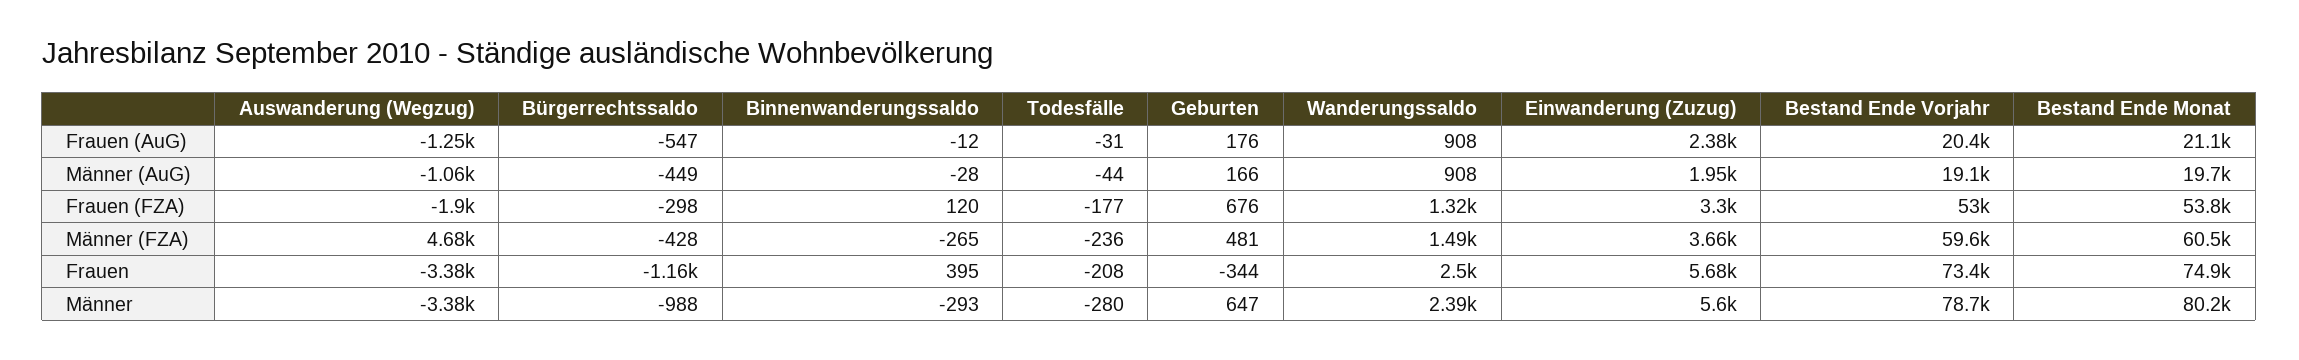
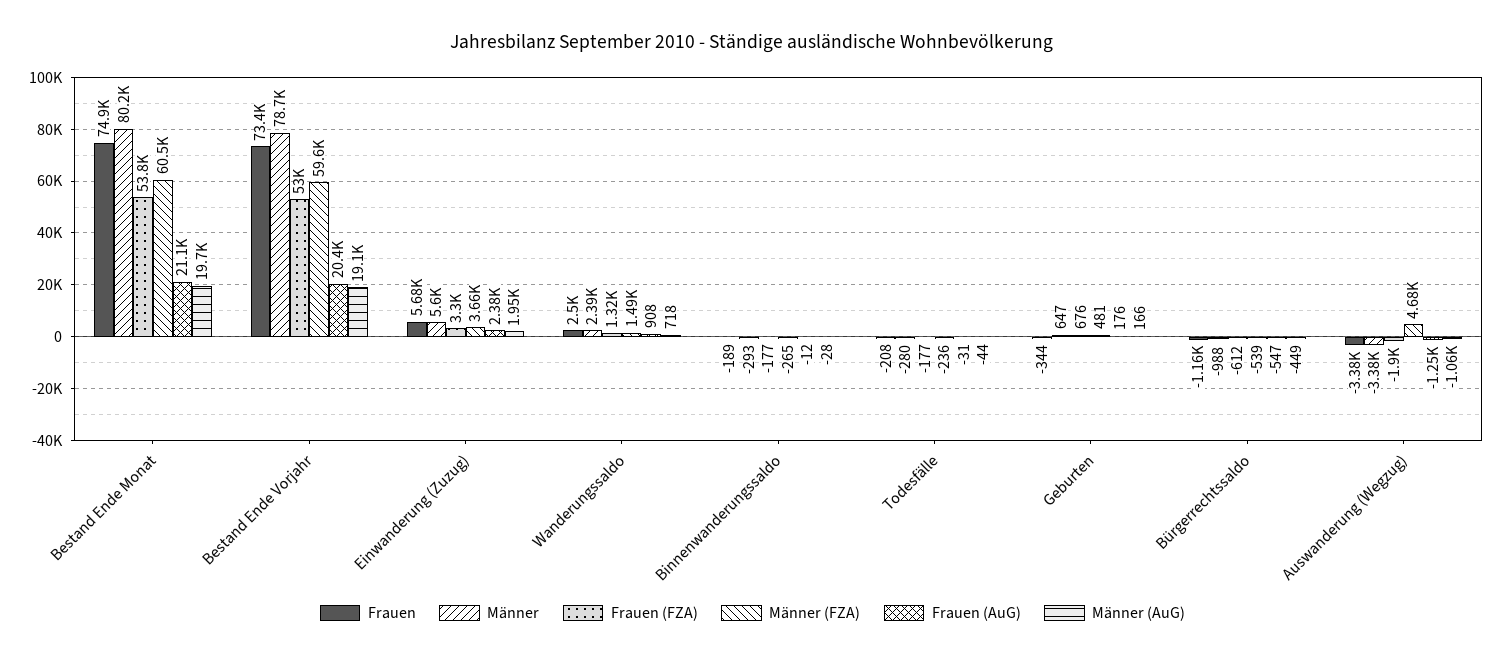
Männer (AuG), Wanderungssaldo: 908 -> 718
Frauen (FZA), Bürgerrechtssaldo: -298 -> -612
Frauen (FZA), Binnenwanderungssaldo: 120 -> -177
Männer (FZA), Bürgerrechtssaldo: -428 -> -539
Frauen, Binnenwanderungssaldo: 395 -> -189

